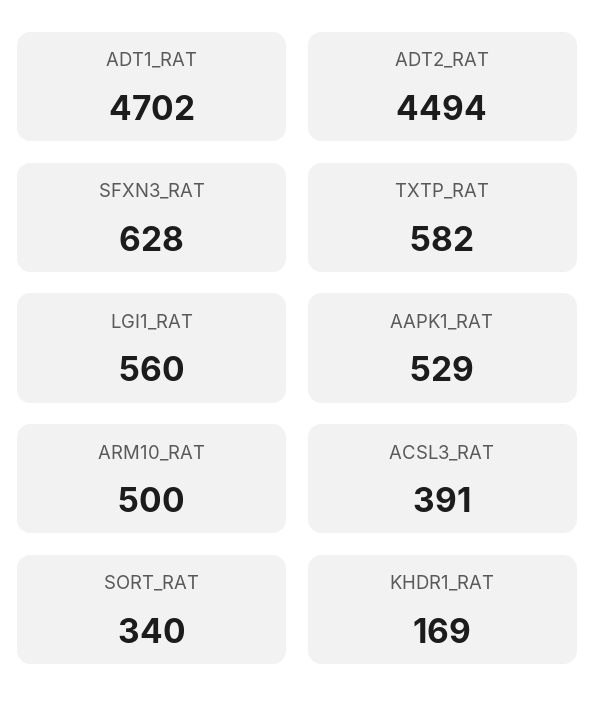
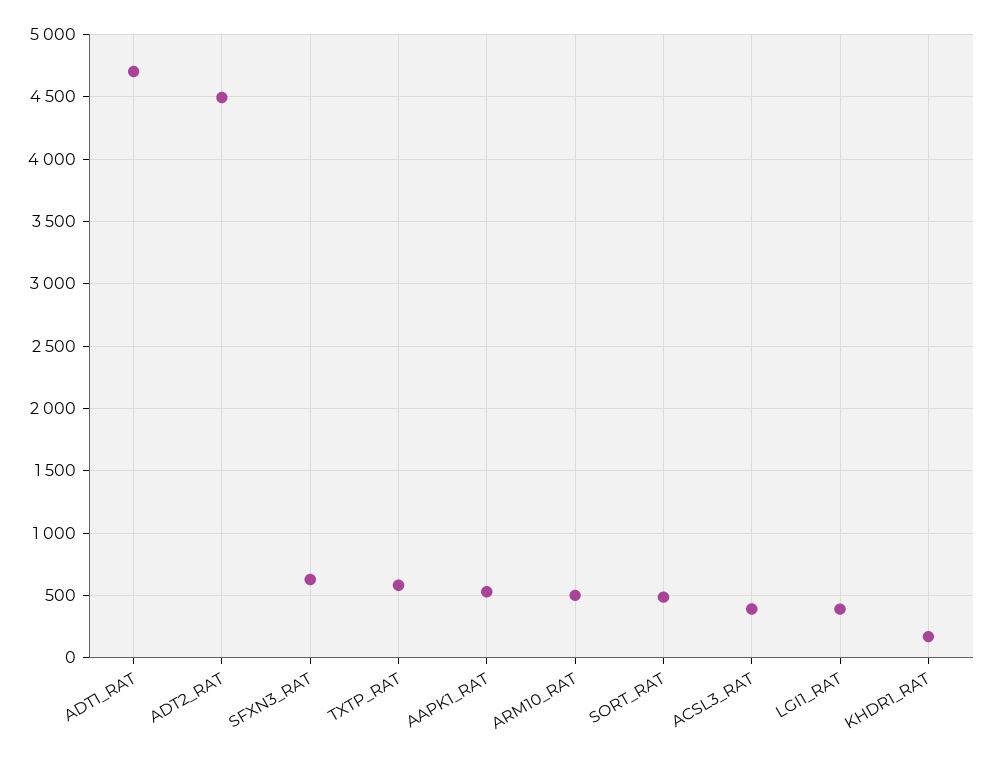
LGI1_RAT: 560 -> 400
SORT_RAT: 340 -> 500

